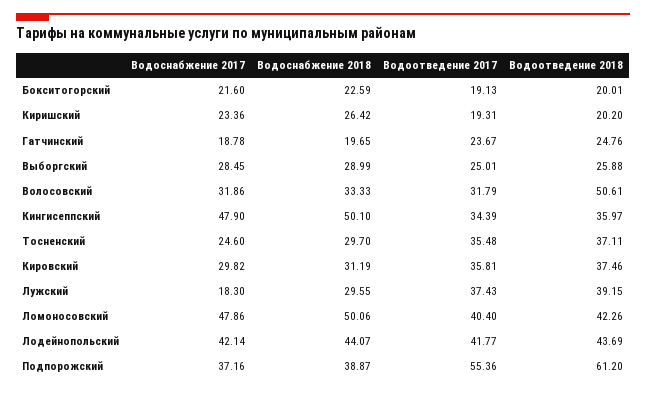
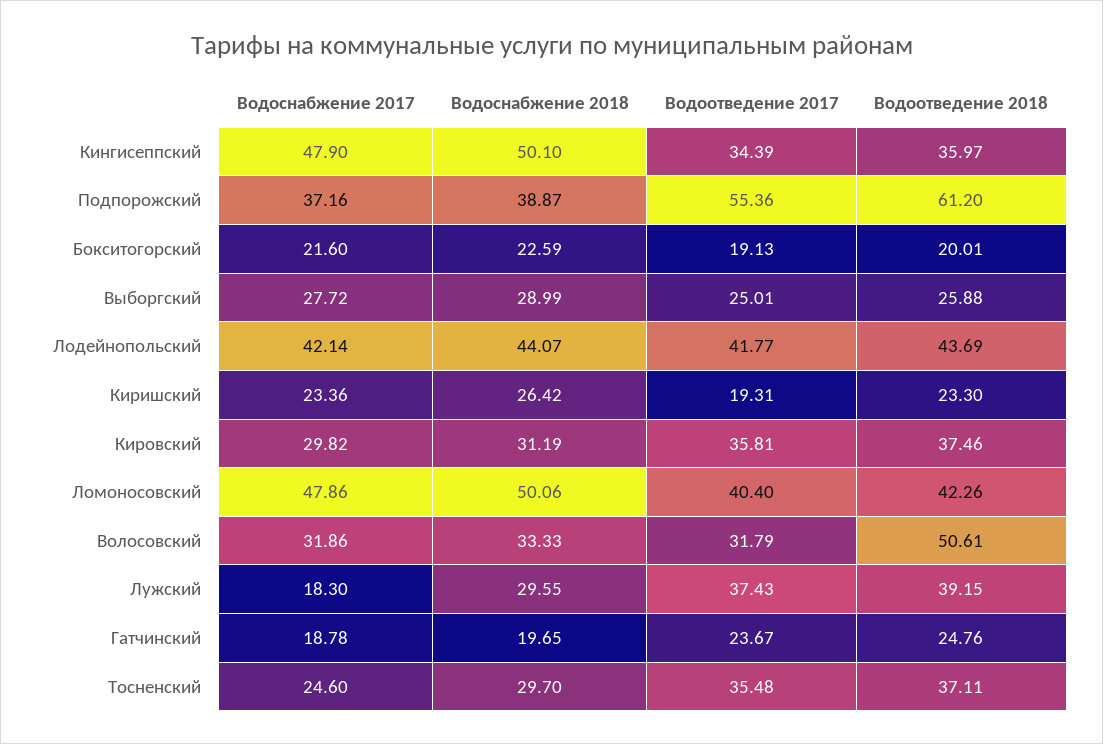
Водоотведение 2018, Киришский: 20.2 -> 23.3
Водоснабжение 2017, Выборгский: 28.45 -> 27.72

